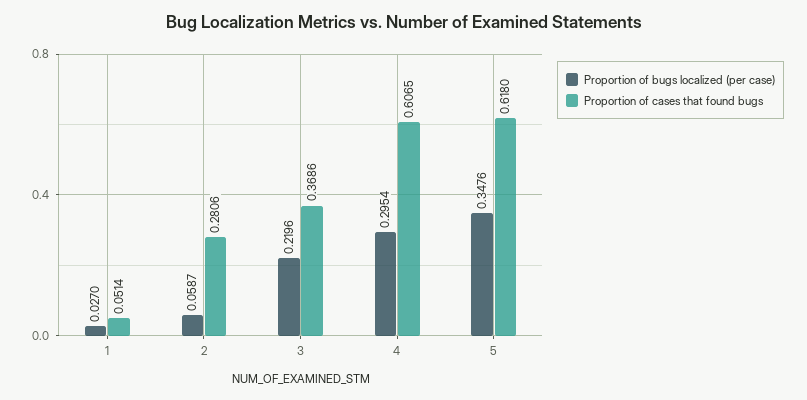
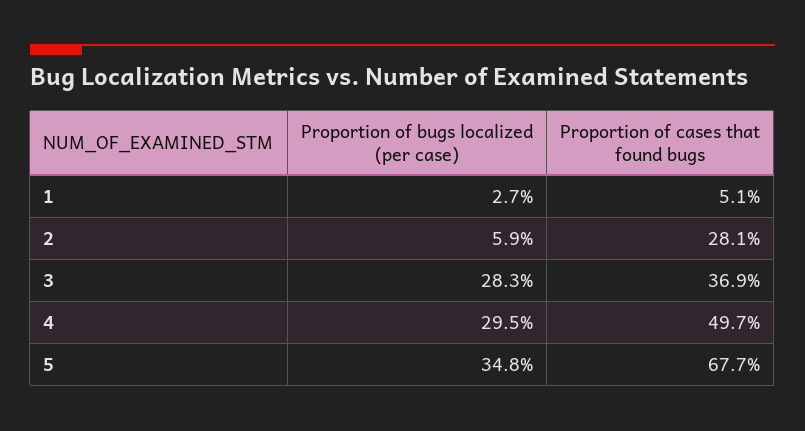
Proportion of bugs localized (per case), 3: 0.2196 -> 0.283
Proportion of cases that found bugs, 4: 0.6065 -> 0.497
Proportion of cases that found bugs, 5: 0.618 -> 0.677

